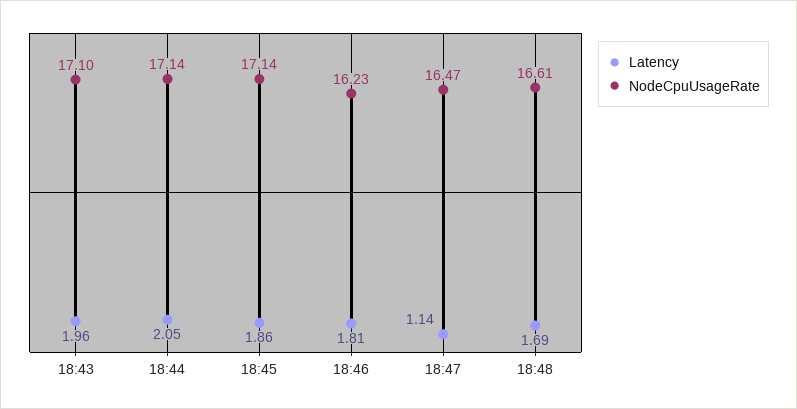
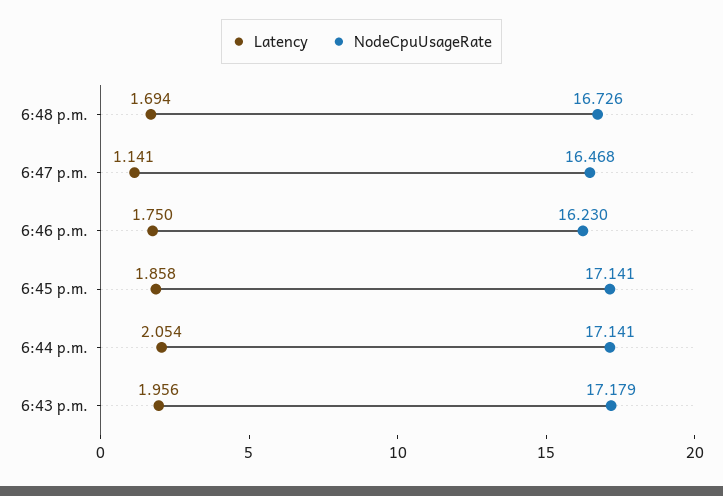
NodeCpuUsageRate, 18:43: 17.1 -> 17.179
Latency, 18:46: 1.81 -> 1.75
NodeCpuUsageRate, 18:48: 16.61 -> 16.726

